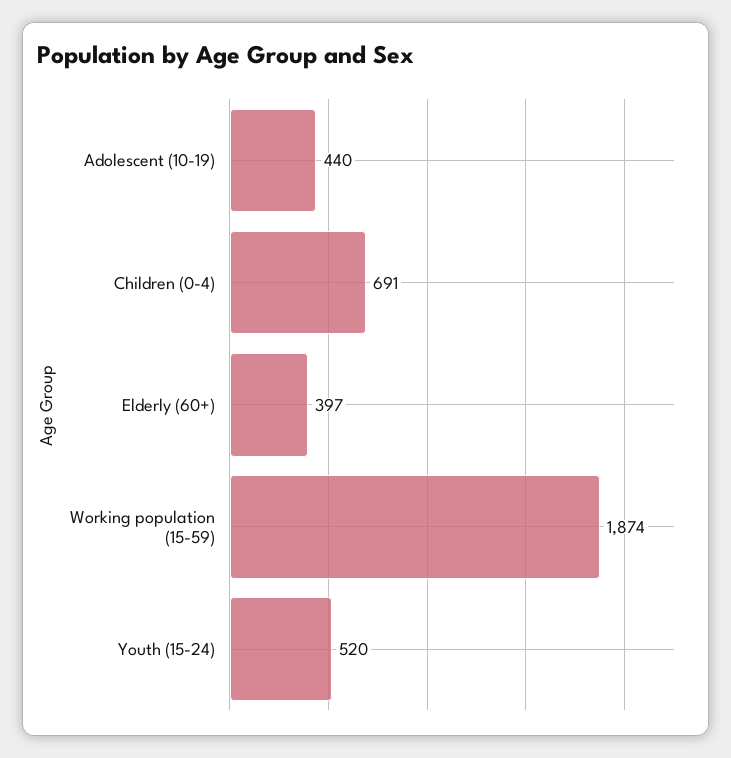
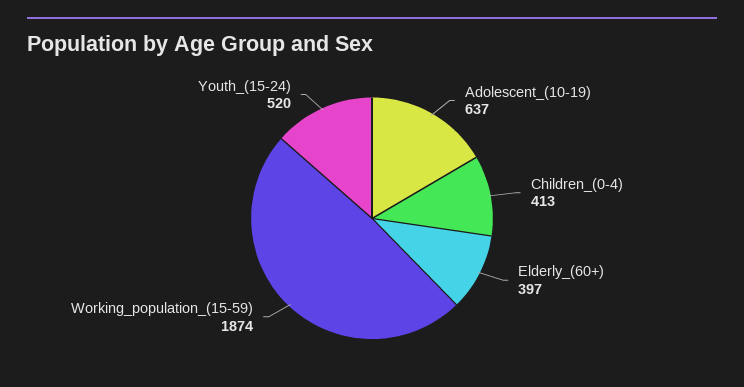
Adolescent (10-19): 440 -> 637
Children (0-4): 691 -> 413

